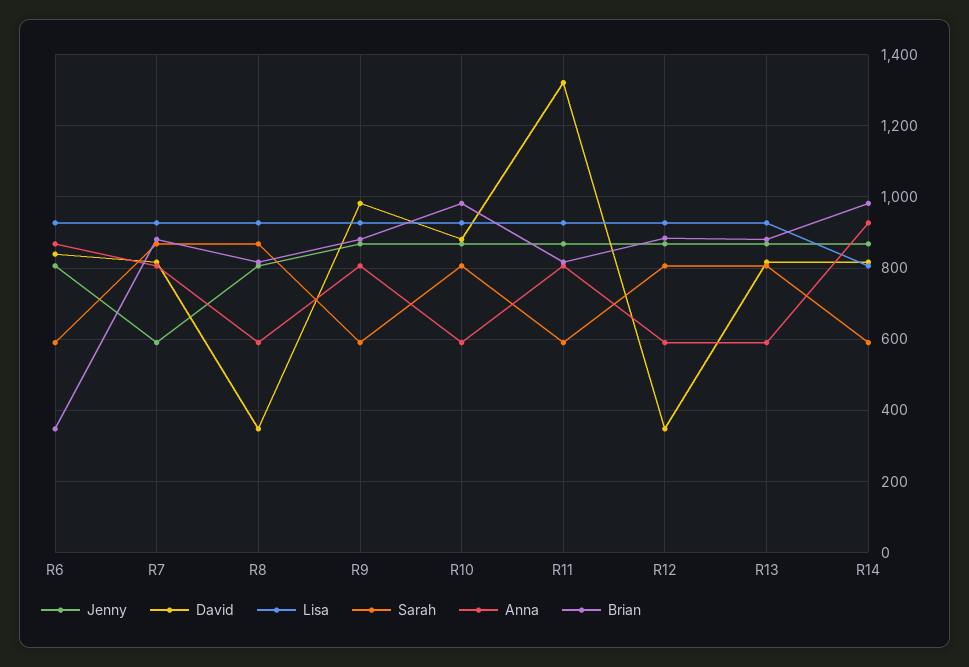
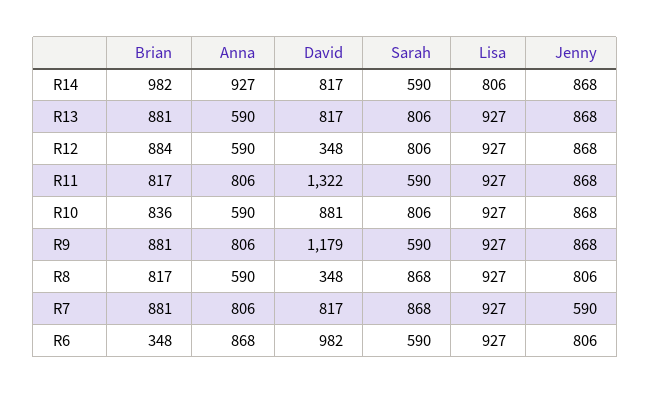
David, R6: 840 -> 982
David, R9: 980 -> 1179
Brian, R10: 980 -> 836

